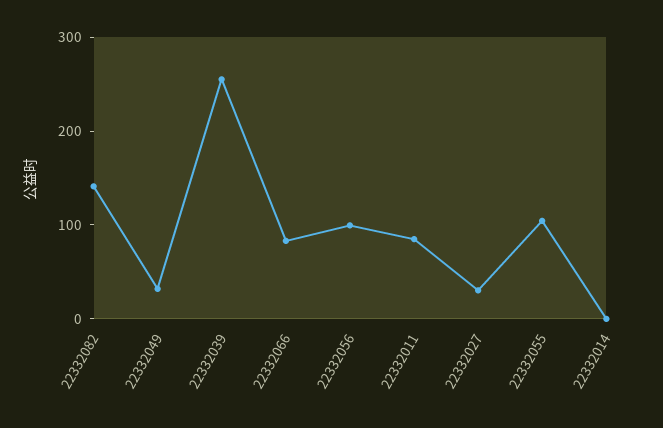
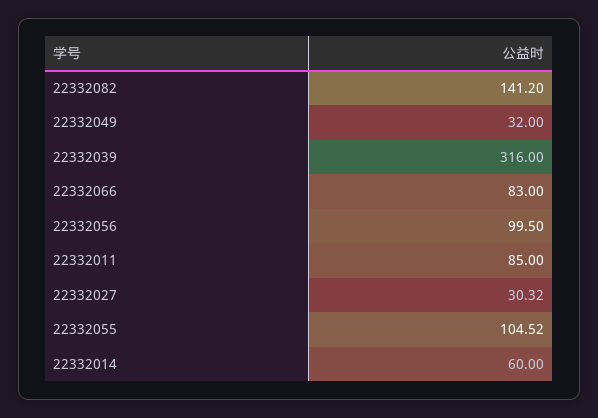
22332039: 260 -> 316
22332014: 0 -> 60

